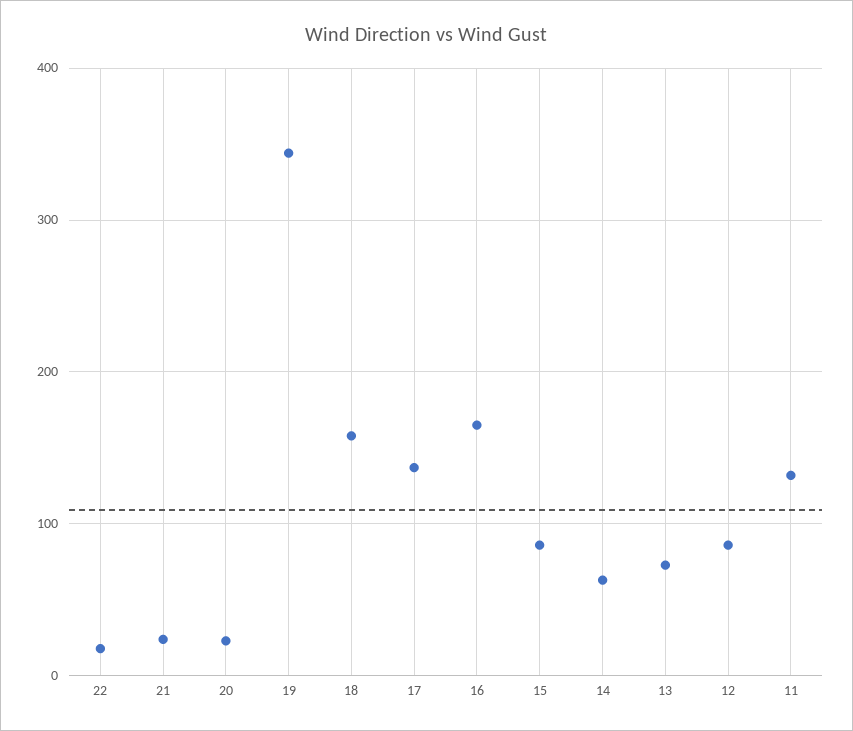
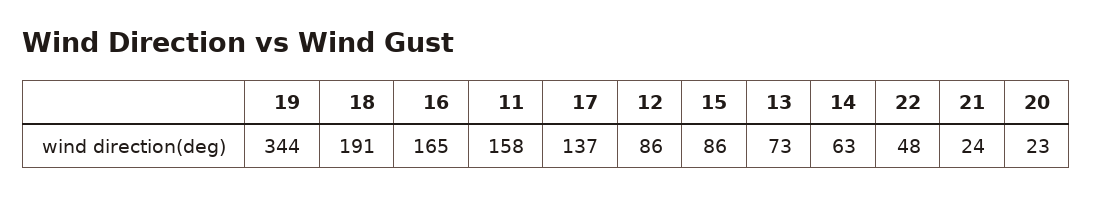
22: 20 -> 48
18: 160 -> 191
11: 130 -> 158

